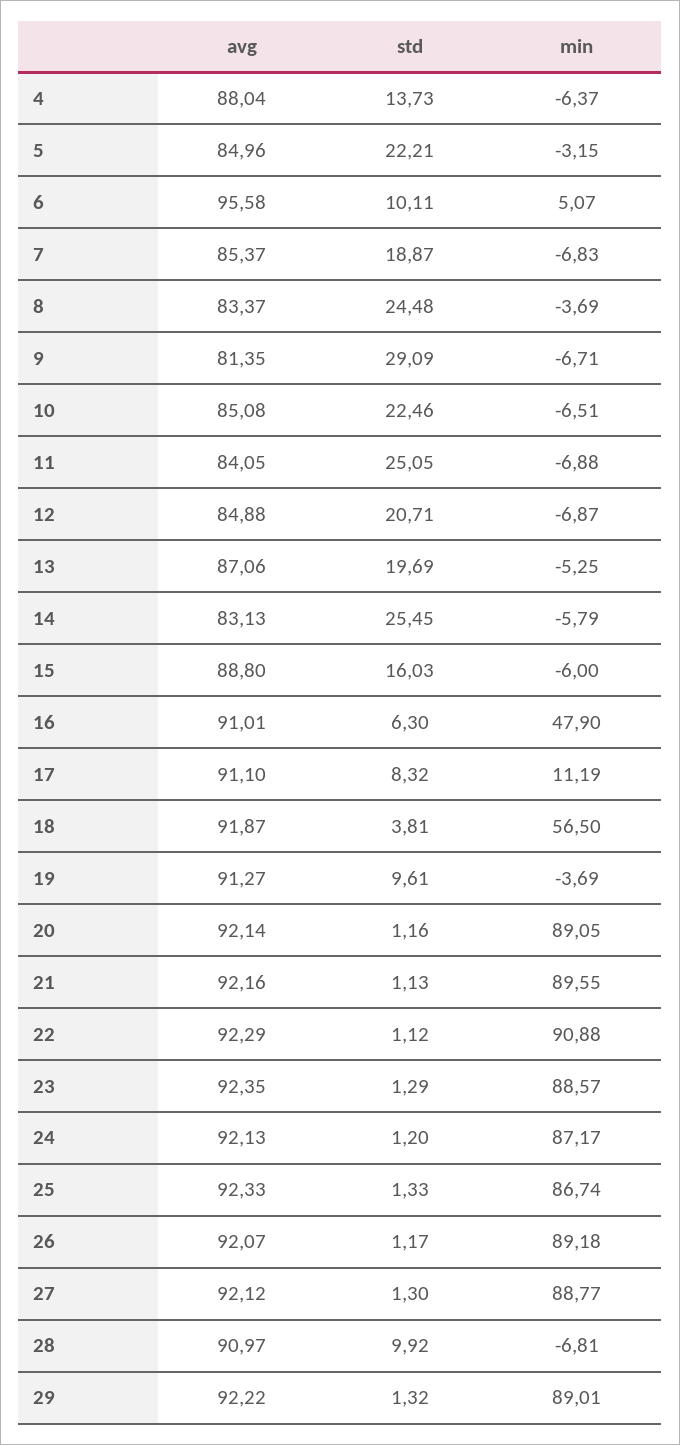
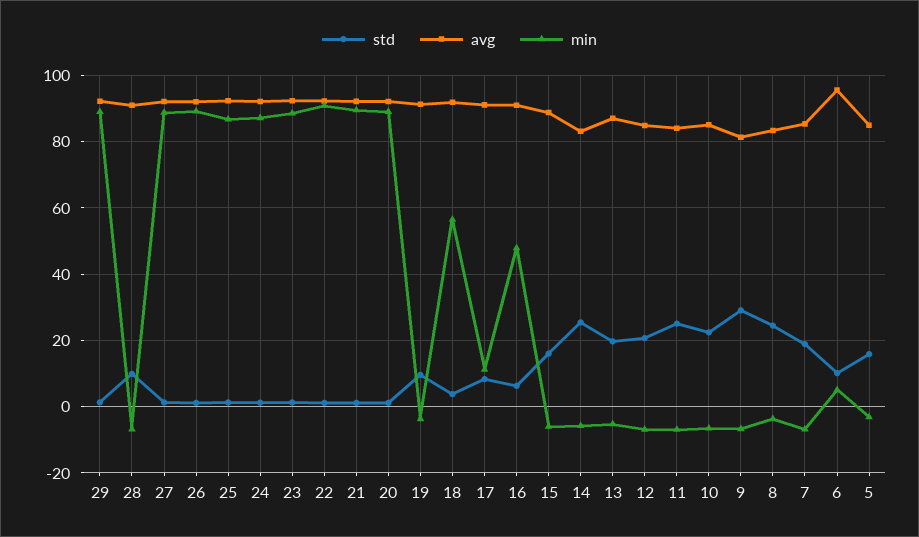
avg, 4: 88.04 -> none
std, 4: 13.73 -> none
min, 4: -6.37 -> none
std, 5: 22.21 -> 16

